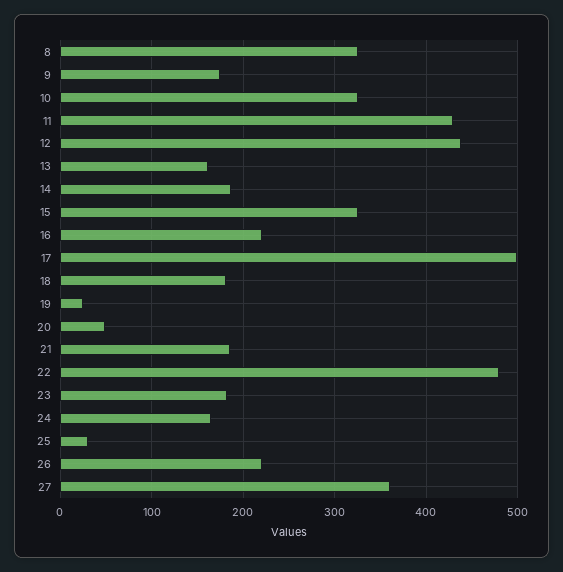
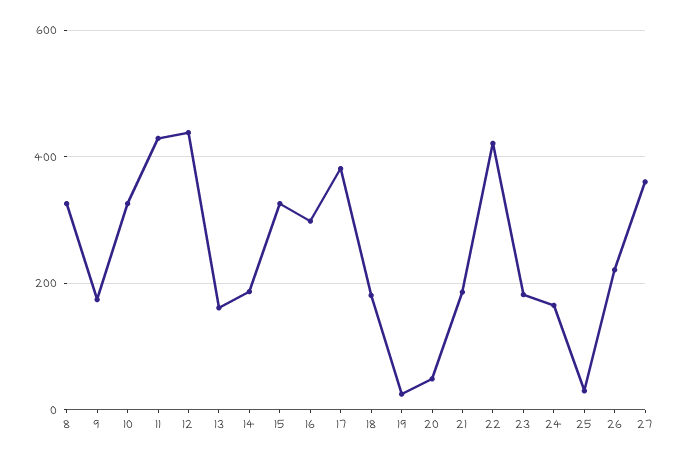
16: 220 -> 300
17: 500 -> 380
22: 480 -> 420

